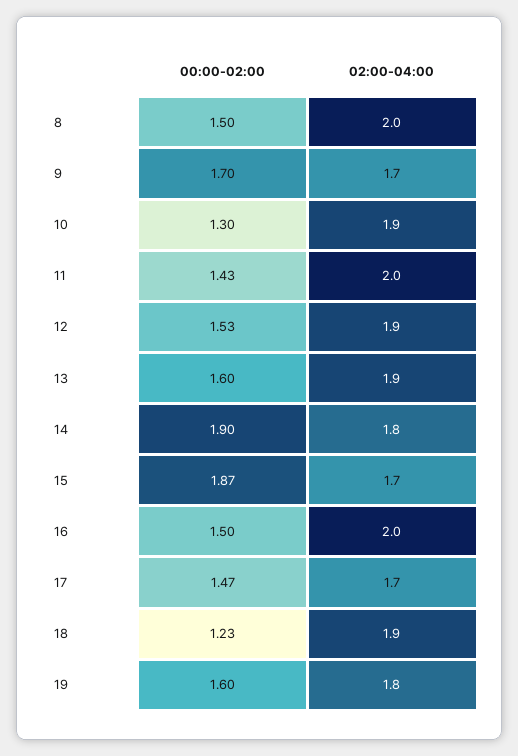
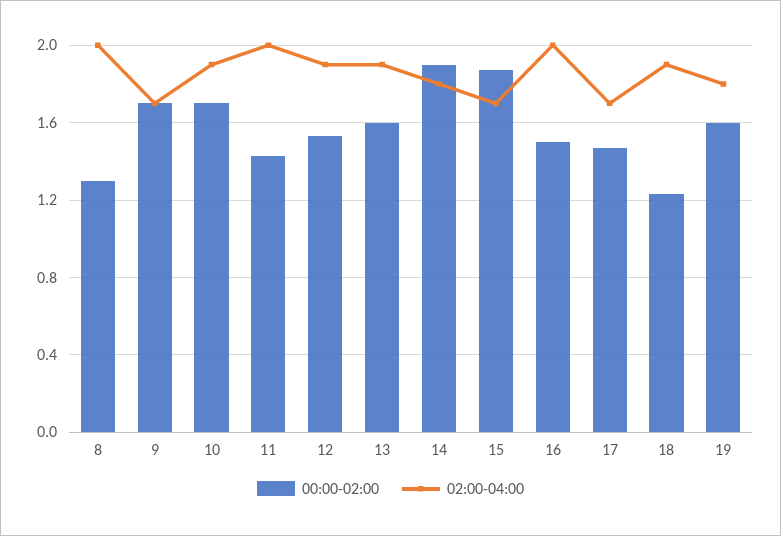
00:00-02:00, 8: 1.5 -> 1.3
00:00-02:00, 10: 1.3 -> 1.7

